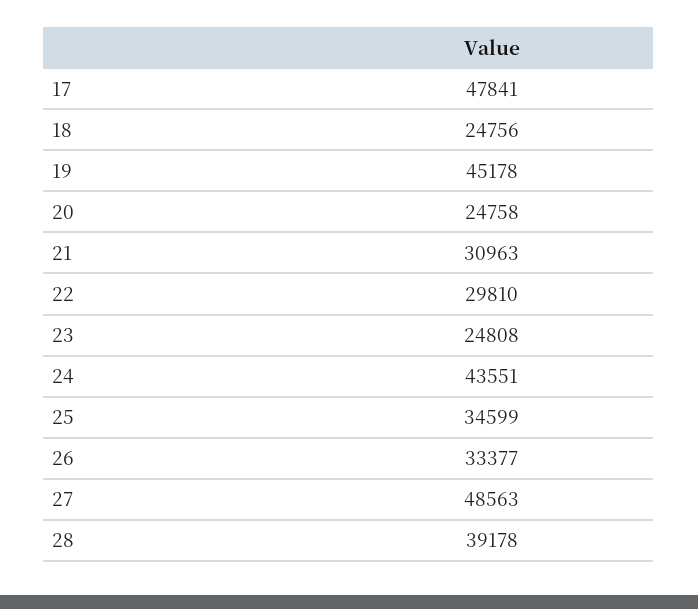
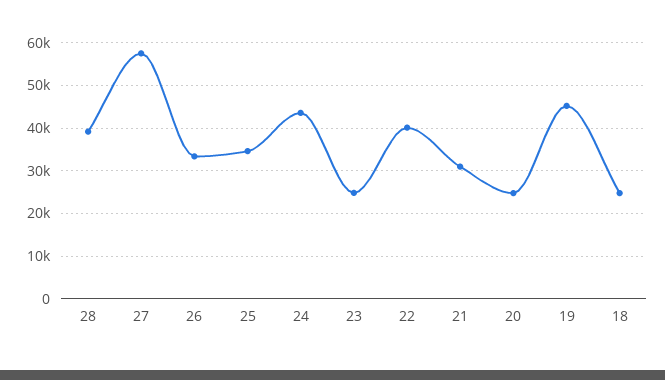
17: 47841 -> none
22: 29810 -> 40000
27: 48563 -> 58000

